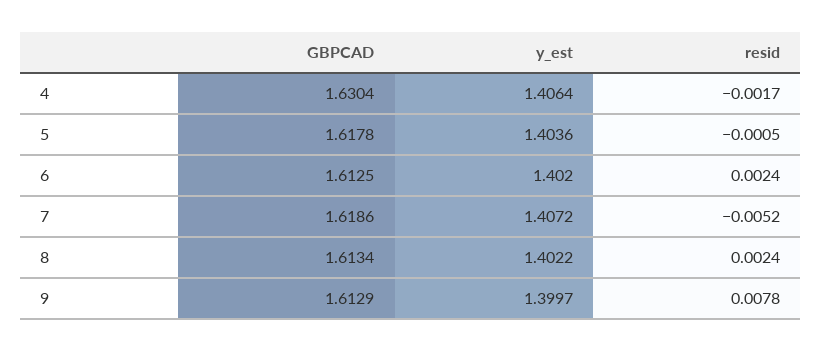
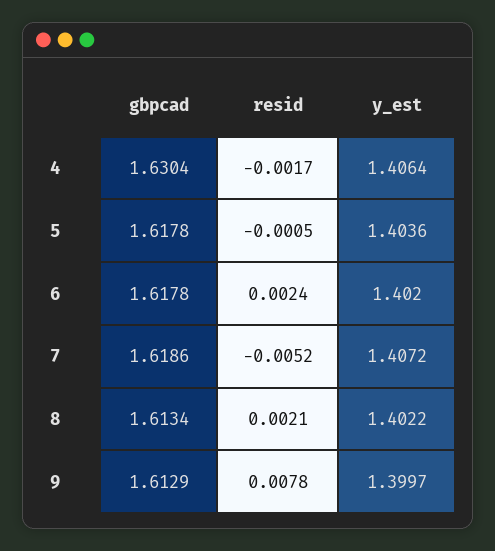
GBPCAD, 6: 1.6125 -> 1.6178
resid, 8: 0.0024 -> 0.0021

